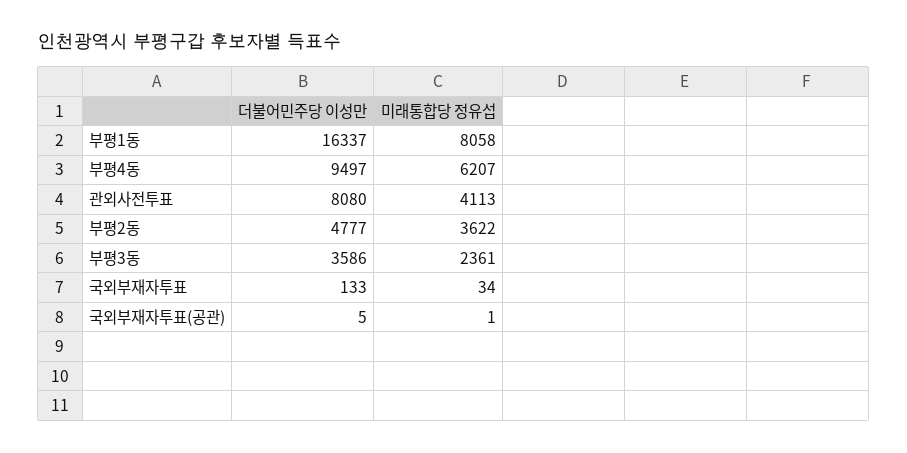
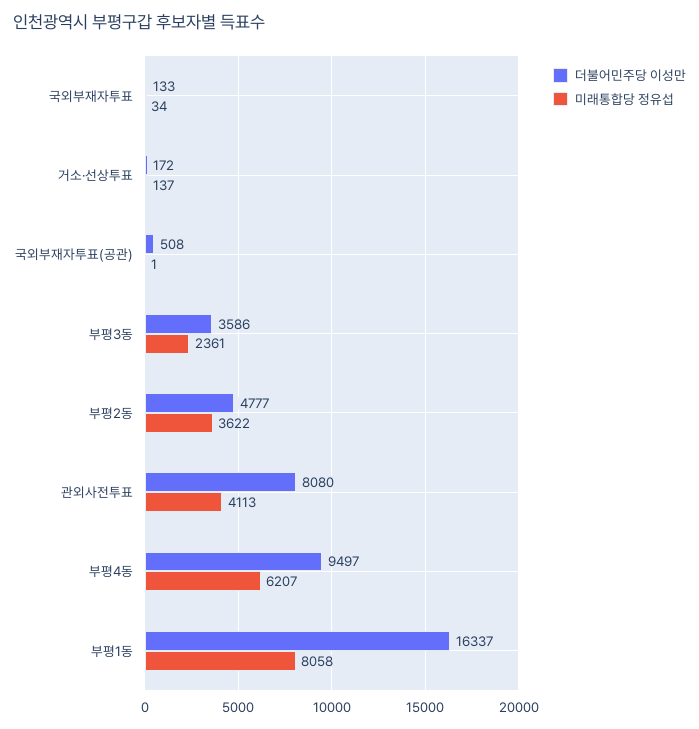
더불어민주당 이성만, 국외부재자투표(공관): 5 -> 508
더불어민주당 이성만, 거소·선상투표: none -> 172
미래통합당 정유섭, 거소·선상투표: none -> 137

